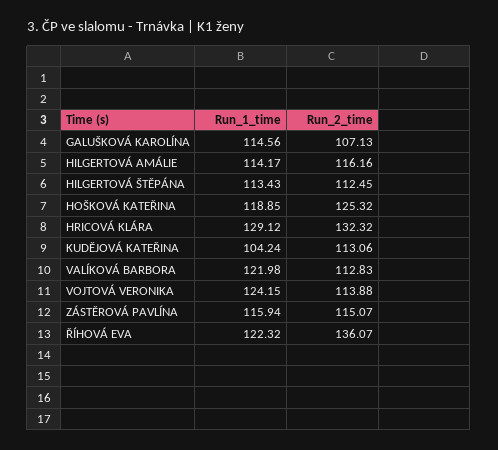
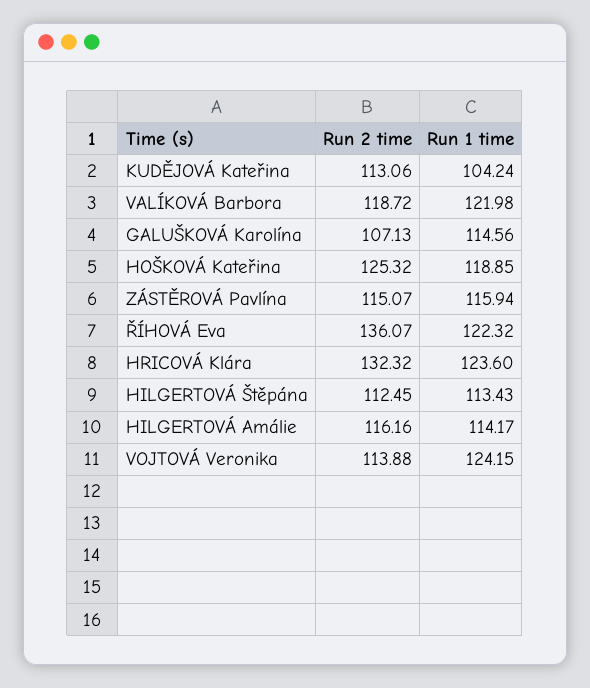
Run_1_time, HRICOVÁ KLÁRA: 129.12 -> 123.6
Run_2_time, VALÍKOVÁ BARBORA: 112.83 -> 118.72

